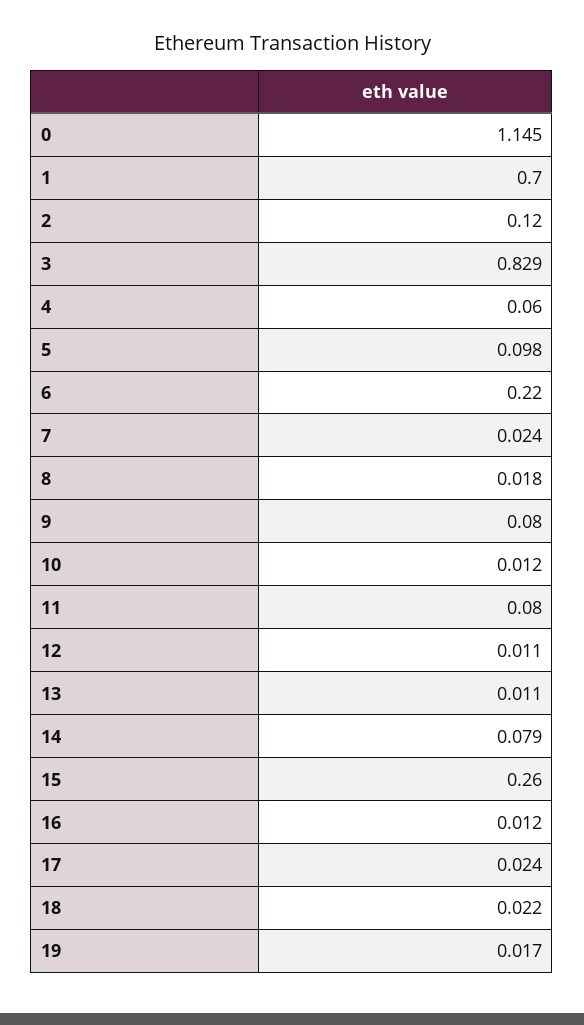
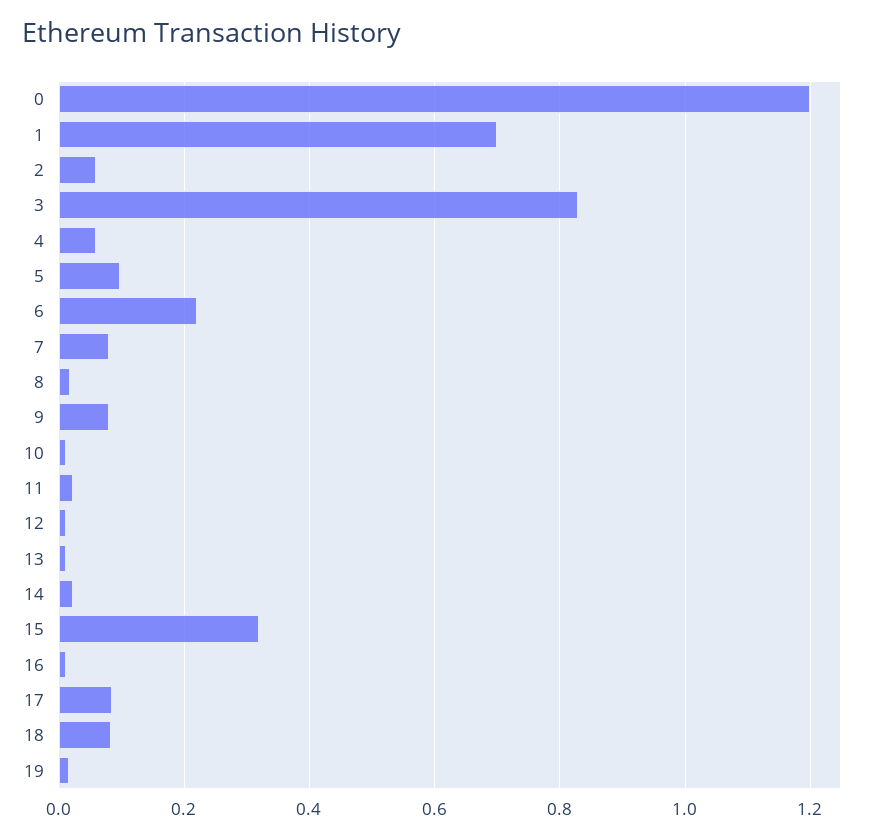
0: 1.145 -> 1.2
2: 0.12 -> 0.06
7: 0.024 -> 0.08
11: 0.08 -> 0.02
14: 0.079 -> 0.02
15: 0.26 -> 0.32
17: 0.024 -> 0.08
18: 0.022 -> 0.08

